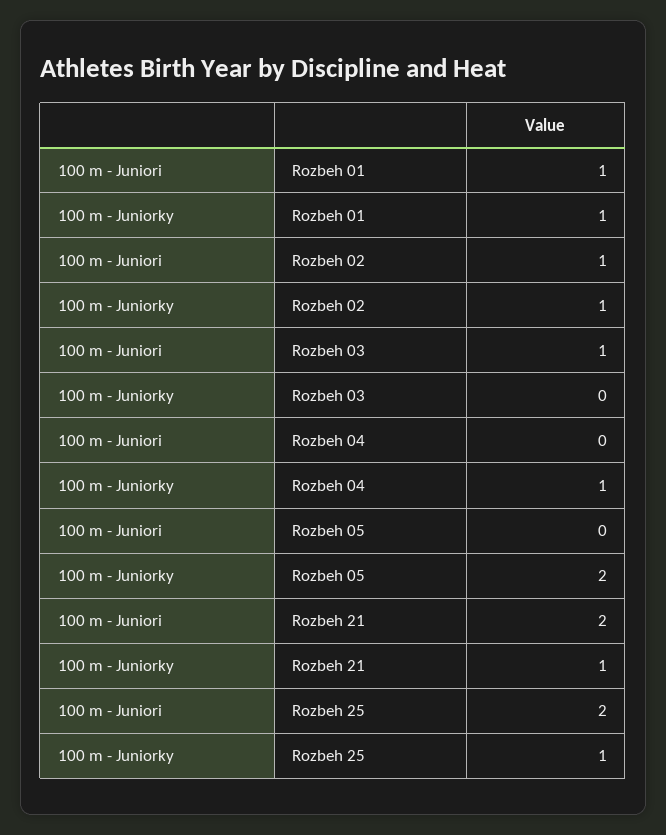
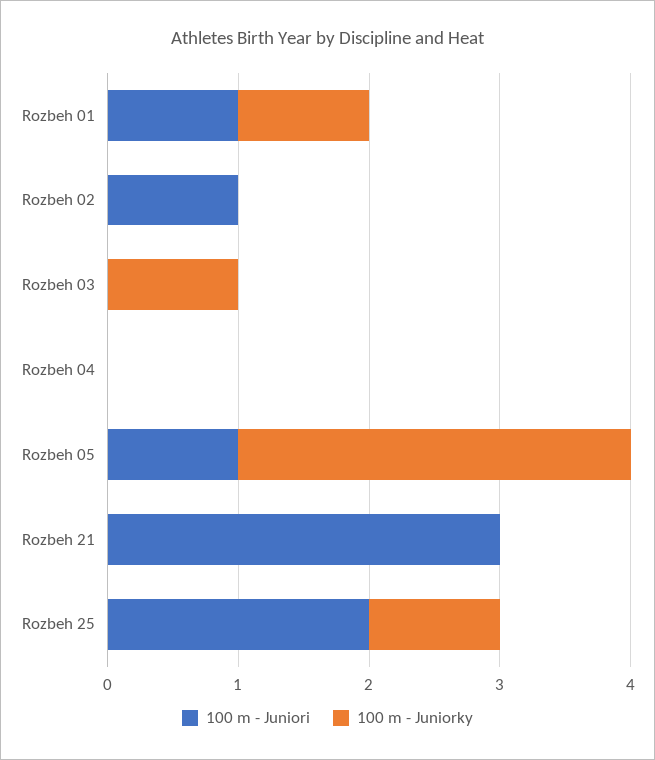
100 m - Juniorky, Rozbeh 02: 1 -> 0
100 m - Juniori, Rozbeh 03: 1 -> 0
100 m - Juniorky, Rozbeh 03: 0 -> 1
100 m - Juniorky, Rozbeh 04: 1 -> 0
100 m - Juniori, Rozbeh 05: 0 -> 1
100 m - Juniorky, Rozbeh 05: 2 -> 3
100 m - Juniori, Rozbeh 21: 2 -> 3
100 m - Juniorky, Rozbeh 21: 1 -> 0

